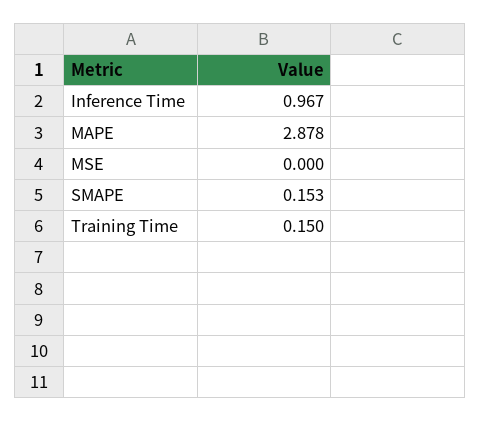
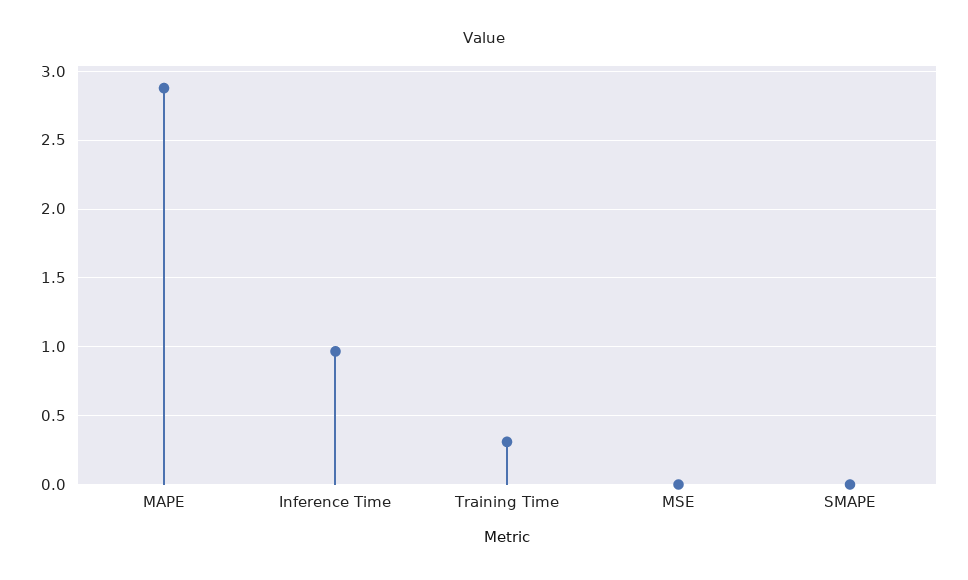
SMAPE: 0.153 -> 0
Training Time: 0.15 -> 0.3

